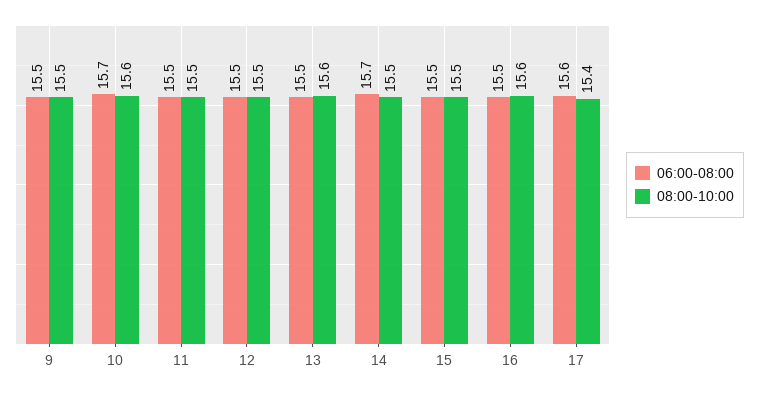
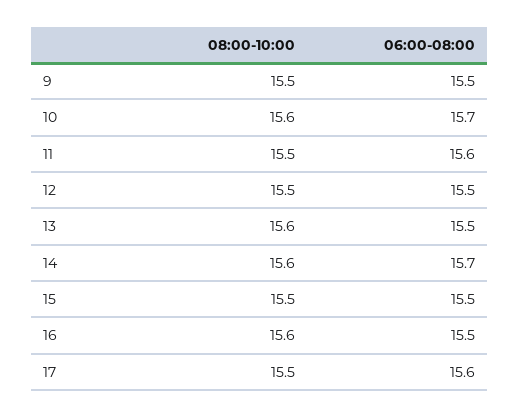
06:00-08:00, 11: 15.5 -> 15.6
08:00-10:00, 14: 15.5 -> 15.6
08:00-10:00, 17: 15.4 -> 15.5

